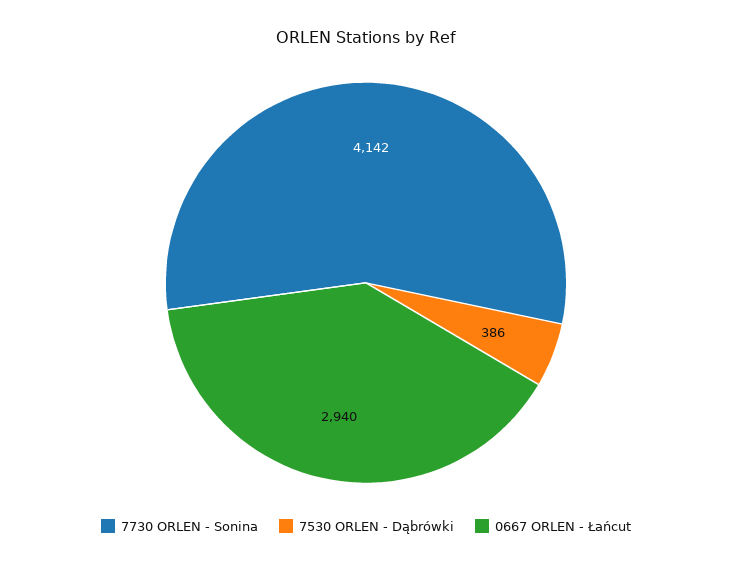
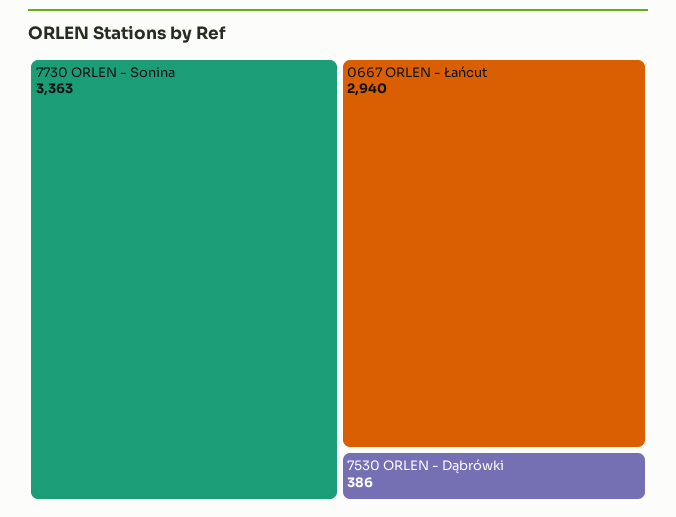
7730 ORLEN - Sonina: 4142 -> 3363

